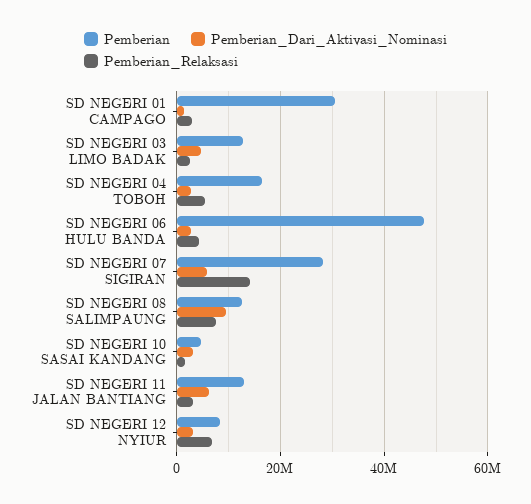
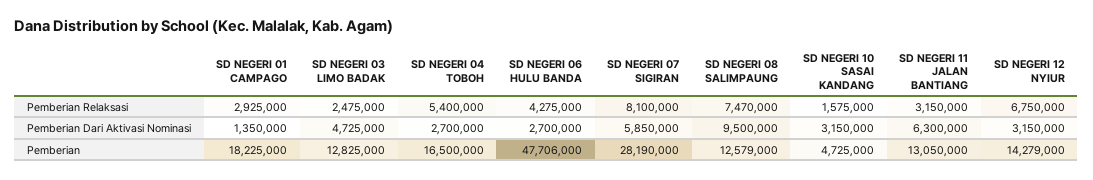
Pemberian, SD NEGERI 01 CAMPAGO: 30000000 -> 18225000
Pemberian_Relaksasi, SD NEGERI 07 SIGIRAN: 14000000 -> 8100000
Pemberian, SD NEGERI 12 NYIUR: 8000000 -> 14279000

